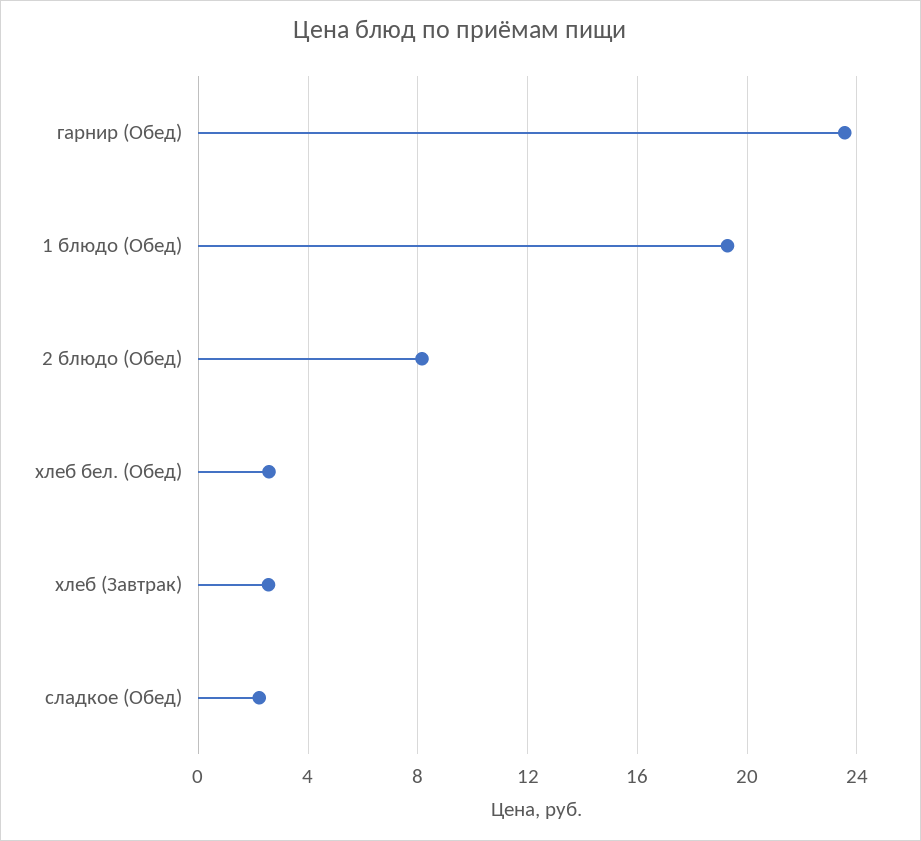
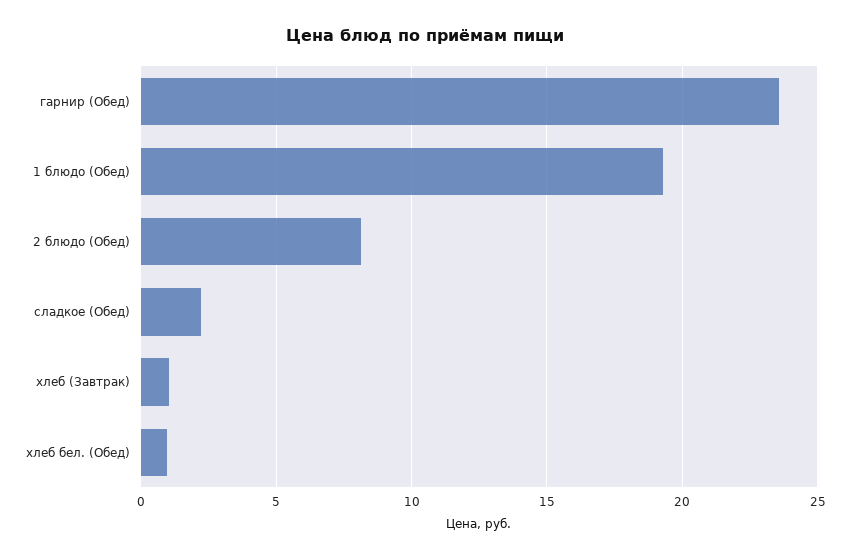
хлеб бел. (Обед): 2.5 -> 1
хлеб (Завтрак): 2.5 -> 1

